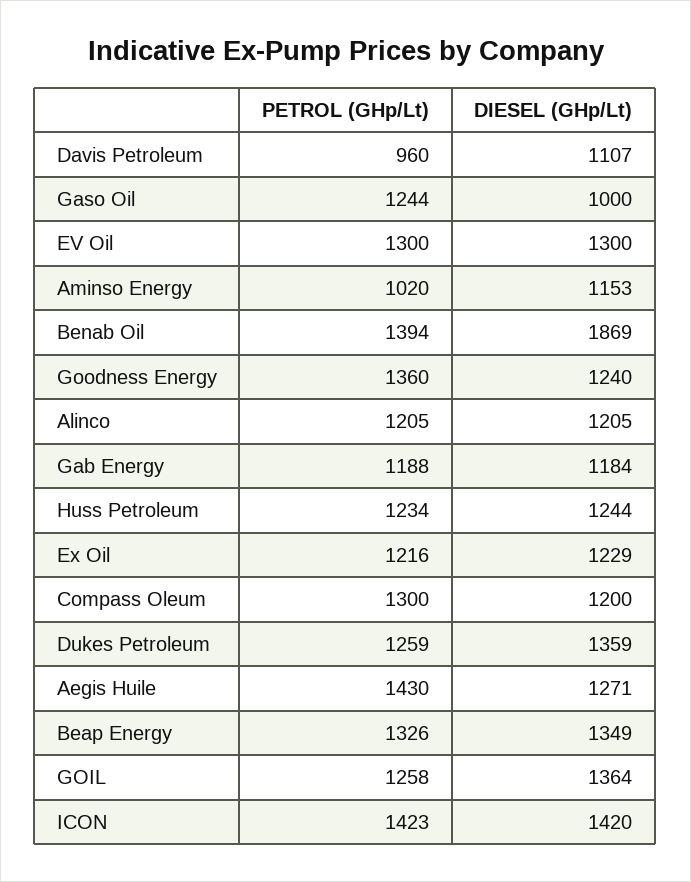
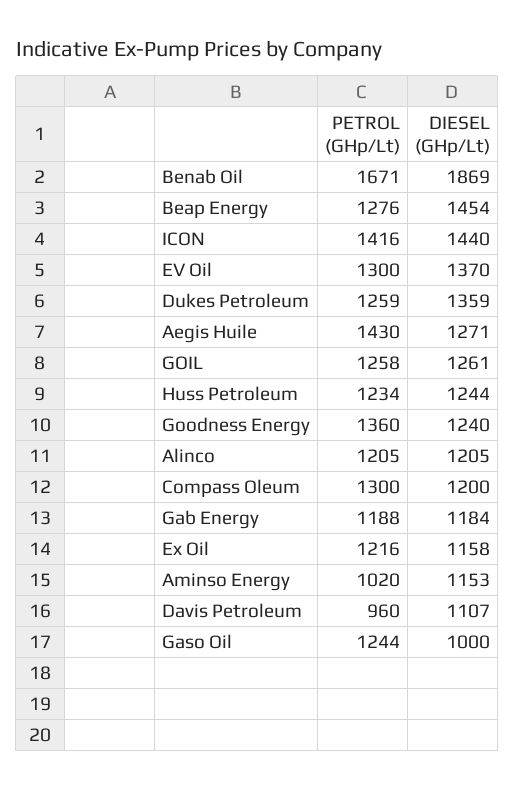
DIESEL (GHp/Lt), EV Oil: 1300 -> 1370
PETROL (GHp/Lt), Benab Oil: 1394 -> 1671
DIESEL (GHp/Lt), Ex Oil: 1229 -> 1158
PETROL (GHp/Lt), Beap Energy: 1326 -> 1276
DIESEL (GHp/Lt), Beap Energy: 1349 -> 1454
DIESEL (GHp/Lt), GOIL: 1364 -> 1261
PETROL (GHp/Lt), ICON: 1423 -> 1416
DIESEL (GHp/Lt), ICON: 1420 -> 1440

